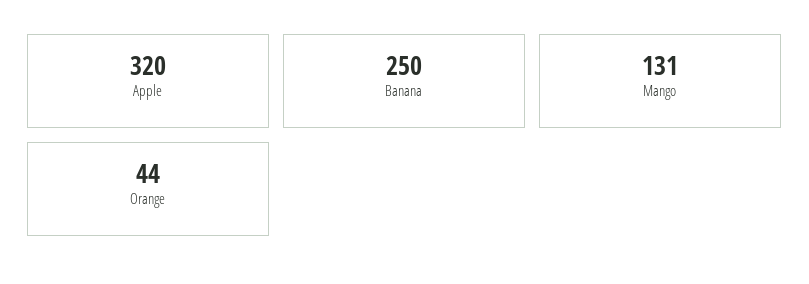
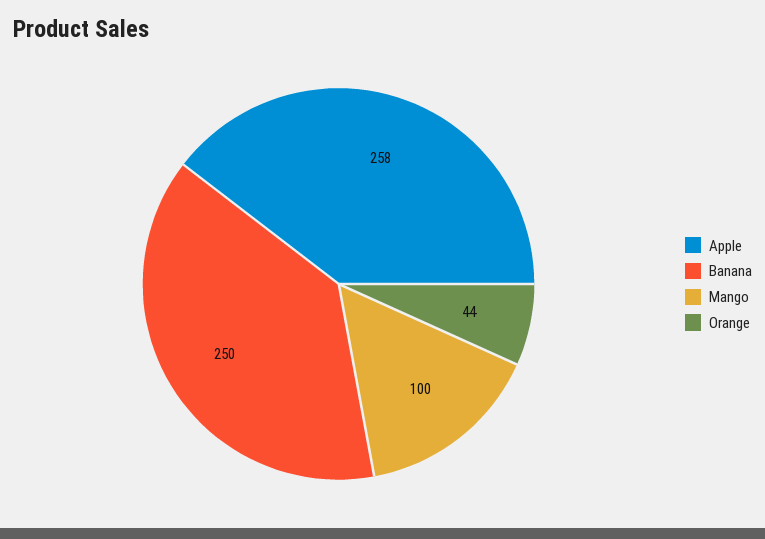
Apple: 320 -> 258
Mango: 131 -> 100

